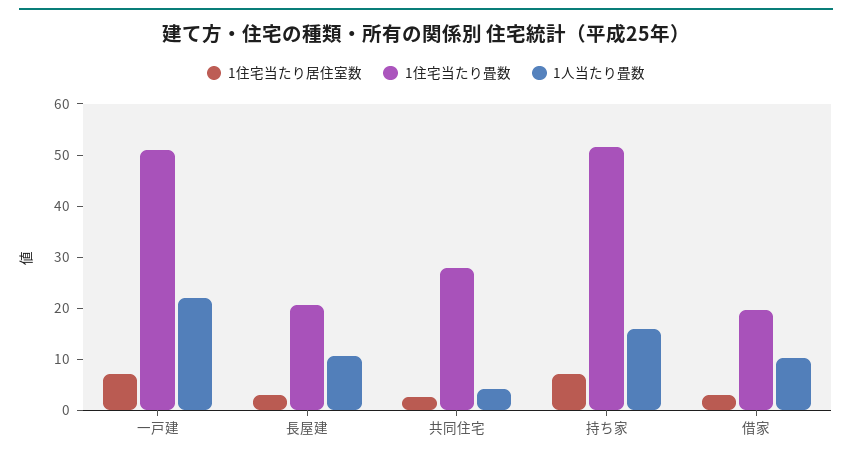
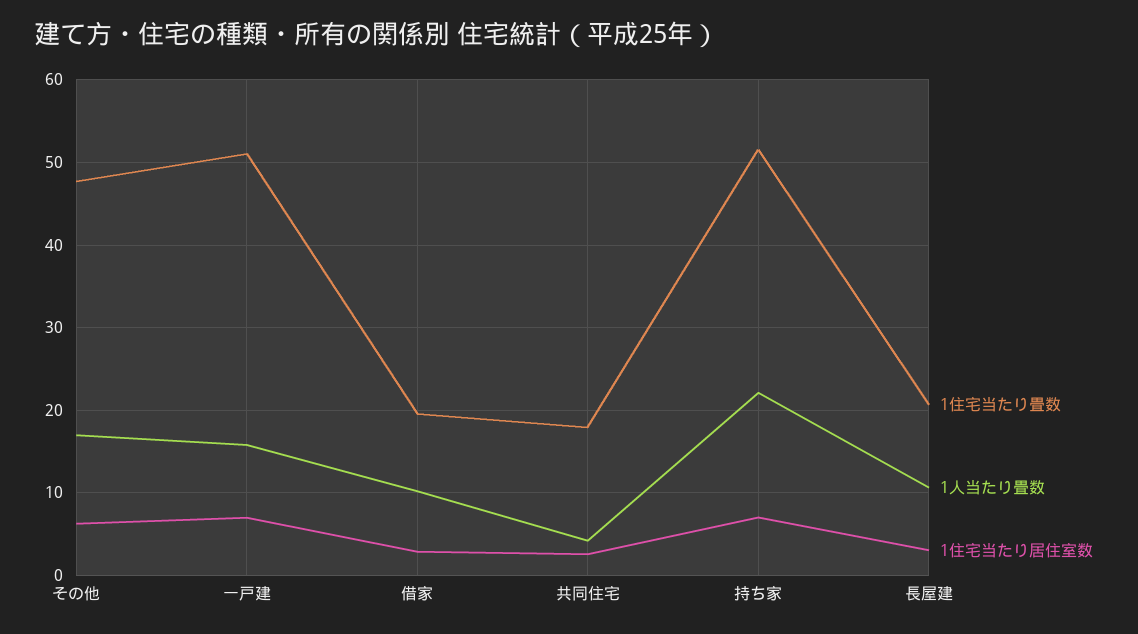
1人当たり畳数, 一戸建: 22 -> 16
1住宅当たり畳数, 共同住宅: 28 -> 18
1人当たり畳数, 持ち家: 16 -> 22
1住宅当たり畳数, その他: none -> 48
1人当たり畳数, その他: none -> 17
1住宅当たり居住室数, その他: none -> 6

